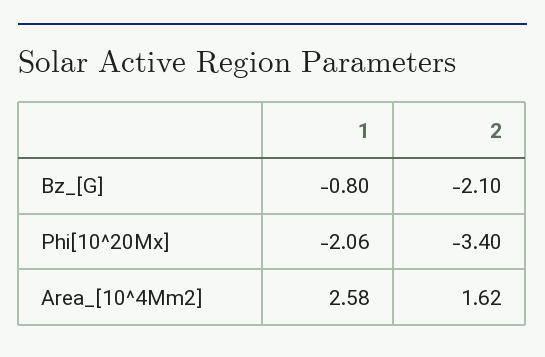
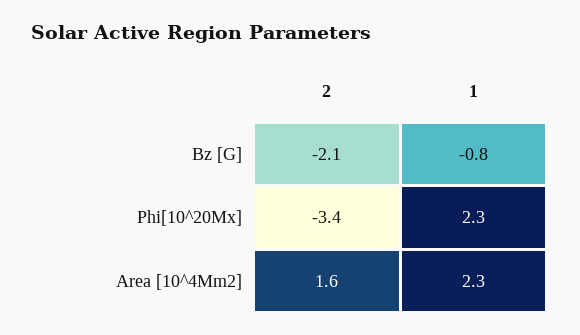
1, Phi[10^20Mx]: -2.06 -> 2.3
1, Area_[10^4Mm2]: 2.58 -> 2.3

